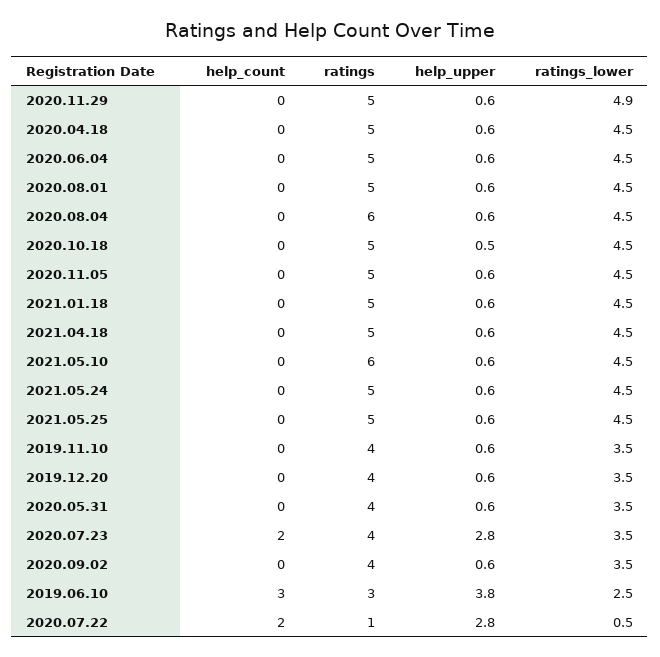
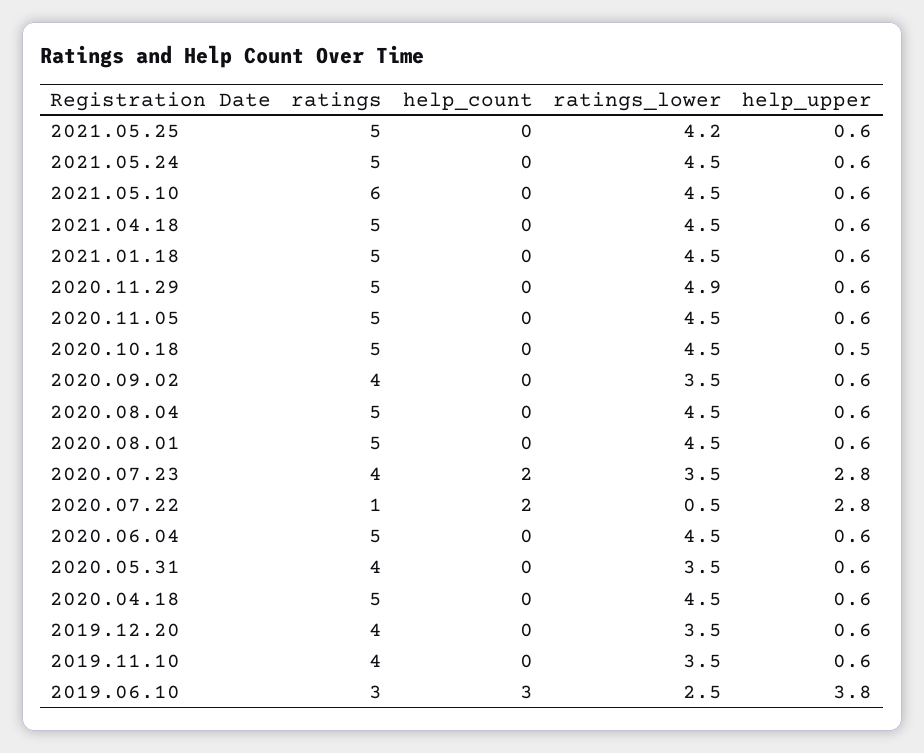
ratings, 2020.08.04: 6 -> 5
ratings_lower, 2021.05.25: 4.5 -> 4.2

